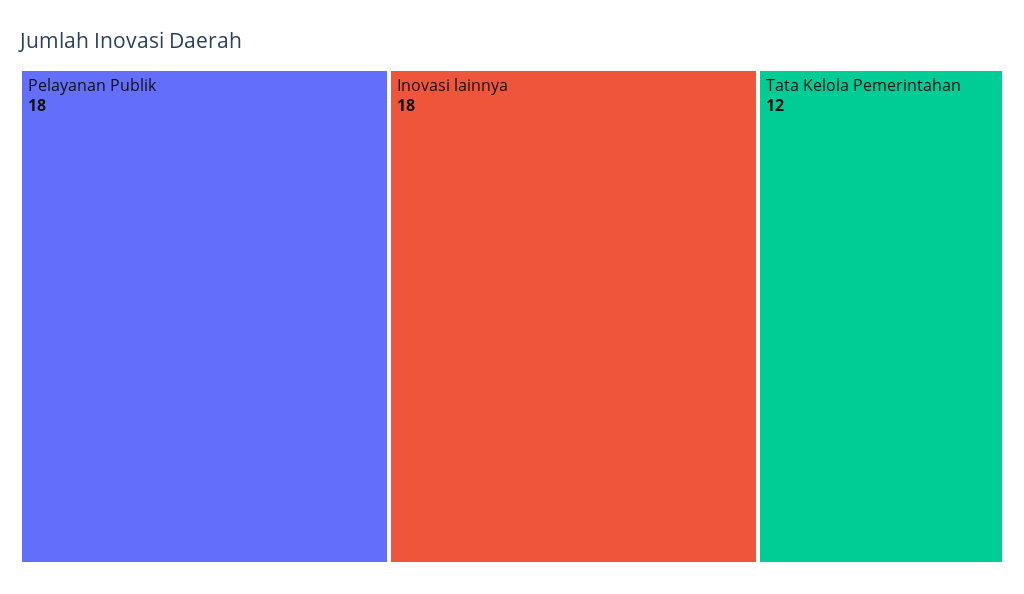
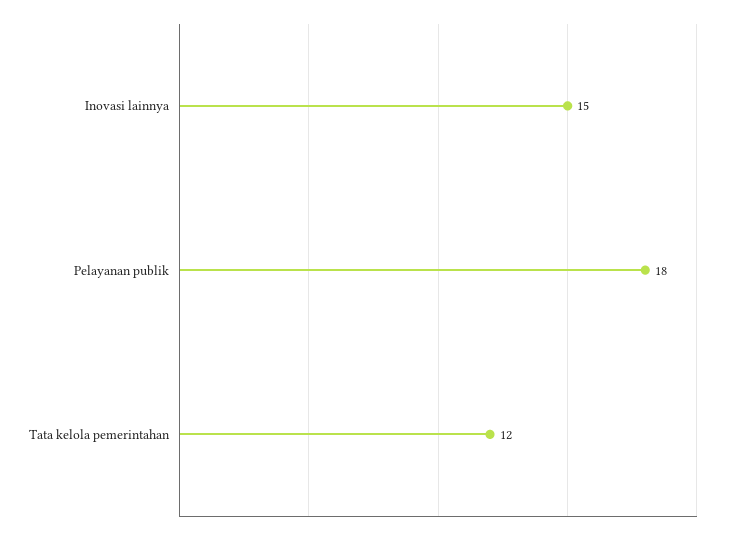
Inovasi lainnya: 18 -> 15

